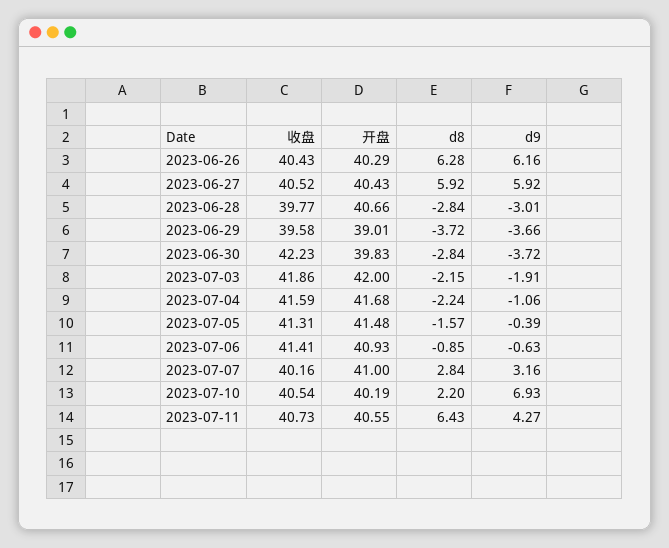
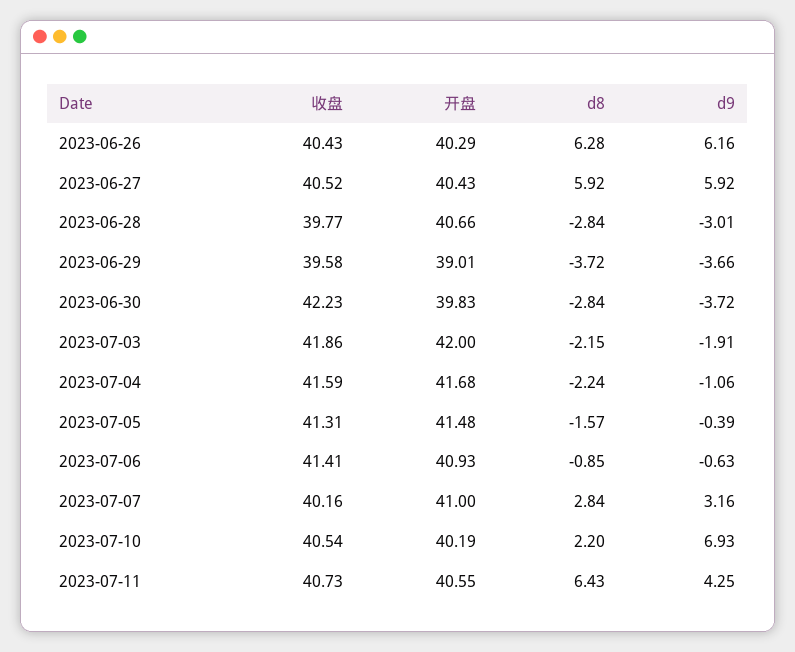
d9, 2023-07-11: 4.27 -> 4.25

